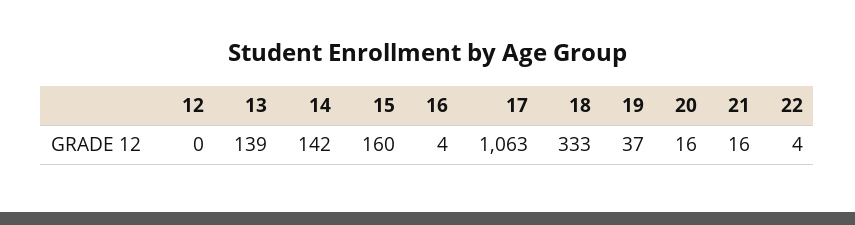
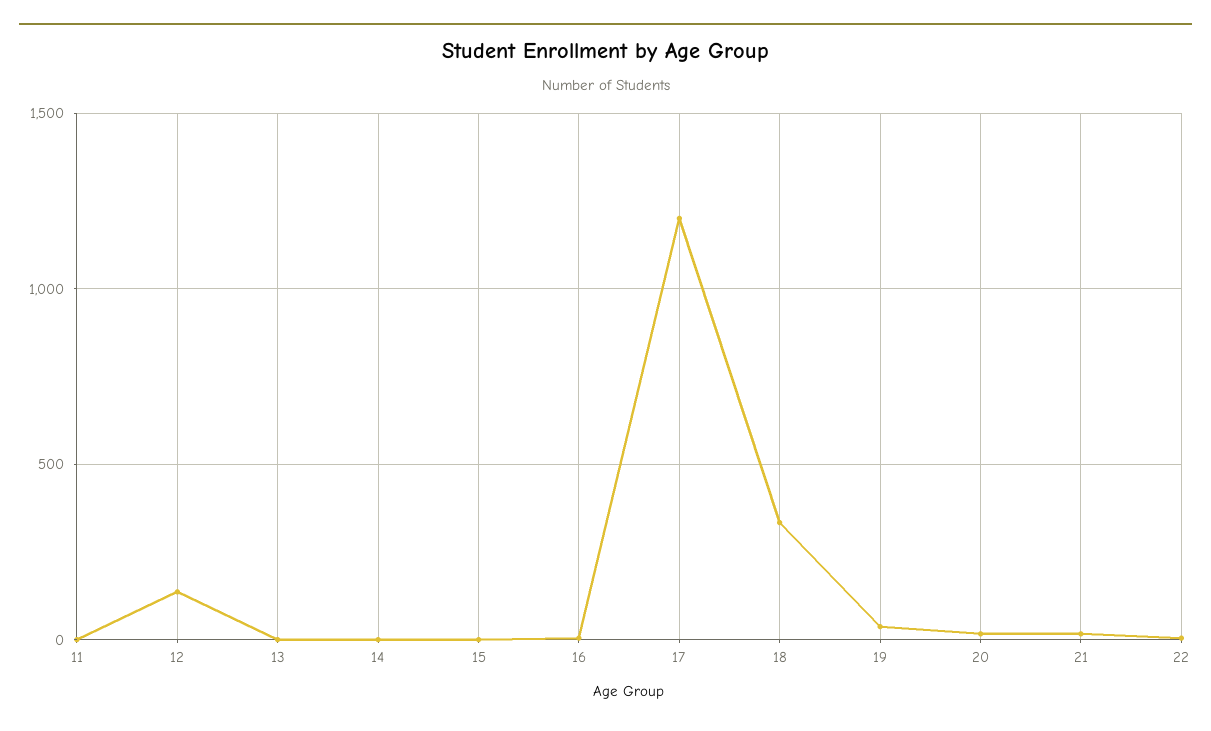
12: 0 -> 150
13: 139 -> 0
14: 142 -> 0
15: 160 -> 0
17: 1063 -> 1200
11: none -> 0

